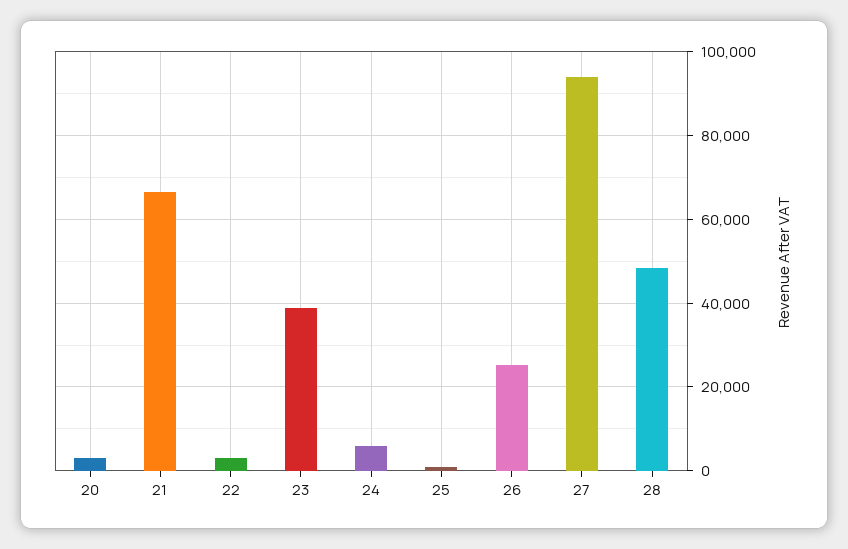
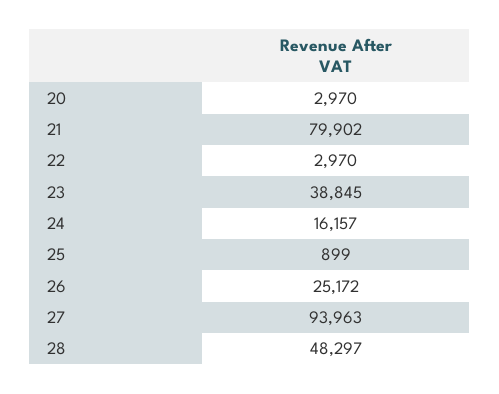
21: 66000 -> 79902
24: 6000 -> 16157

